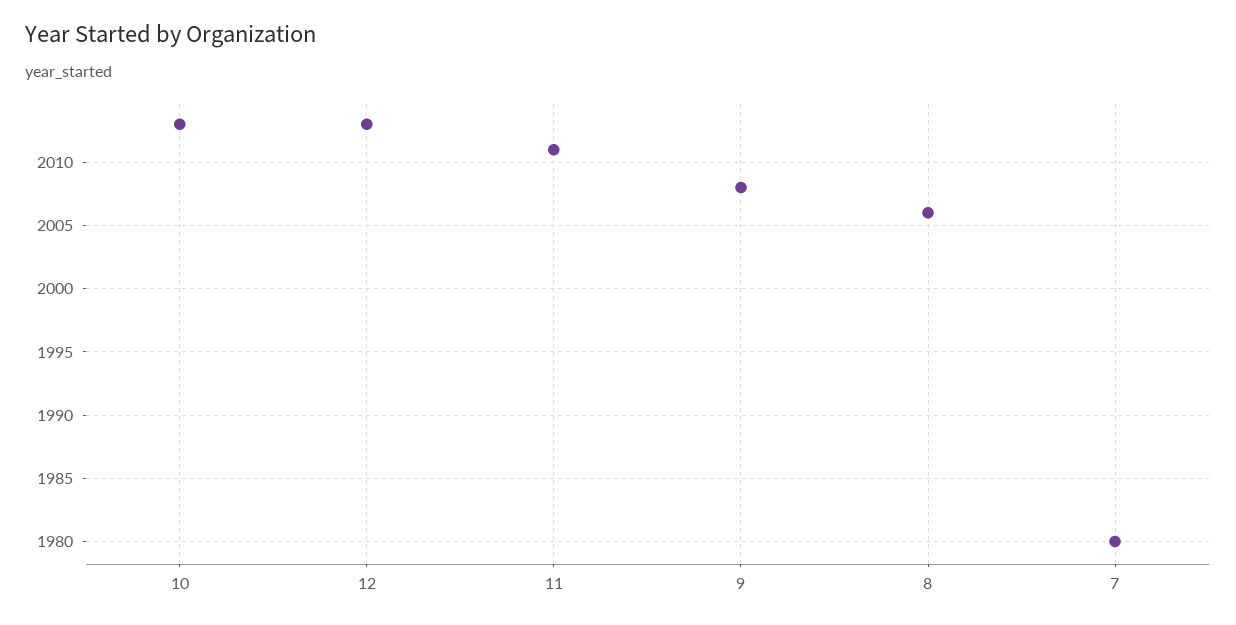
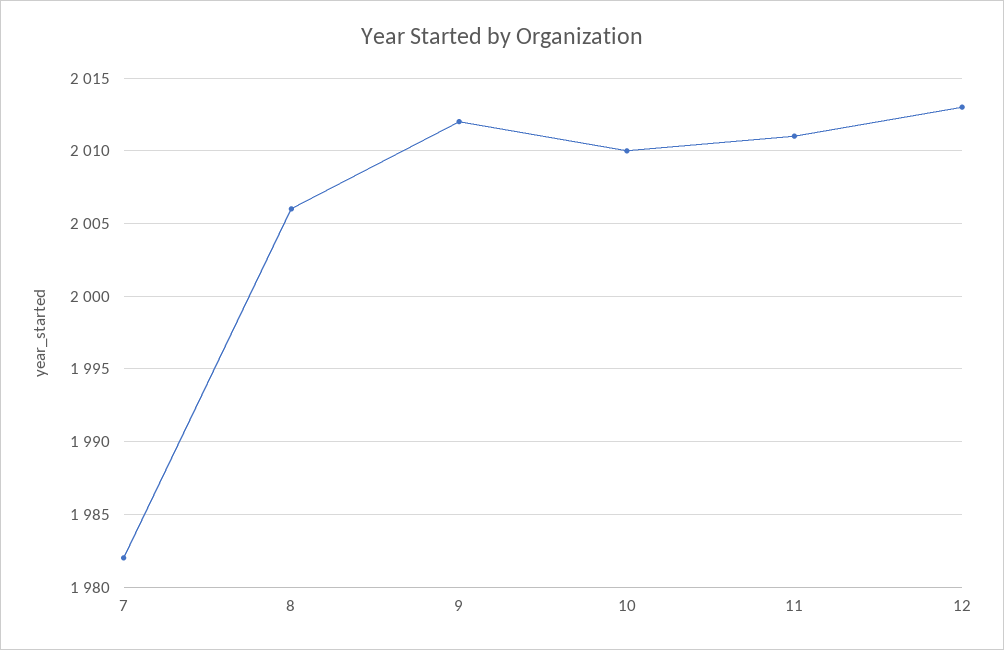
10: 2013 -> 2010
9: 2008 -> 2012
7: 1980 -> 1982

